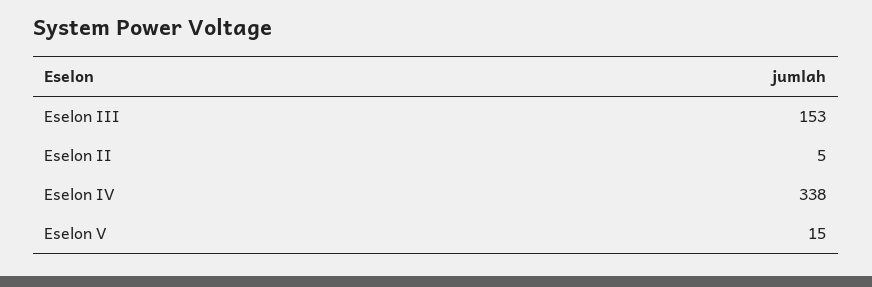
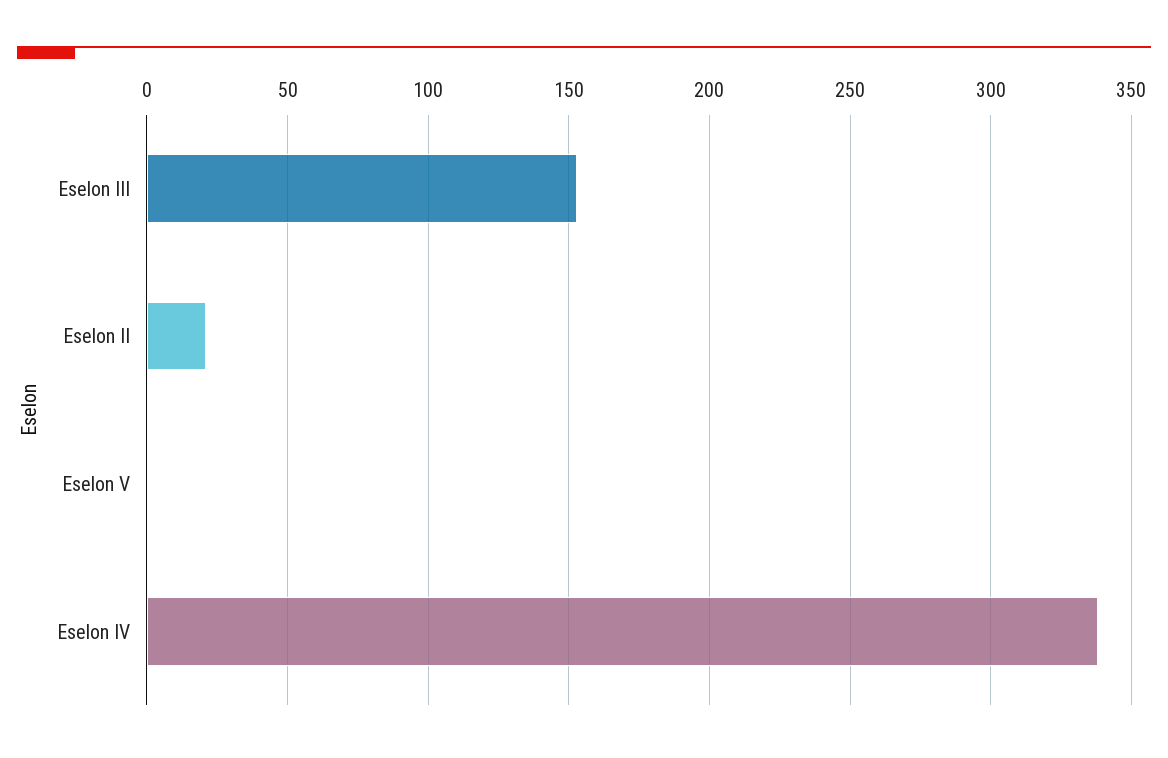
Eselon II: 5 -> 20
Eselon V: 15 -> 0

